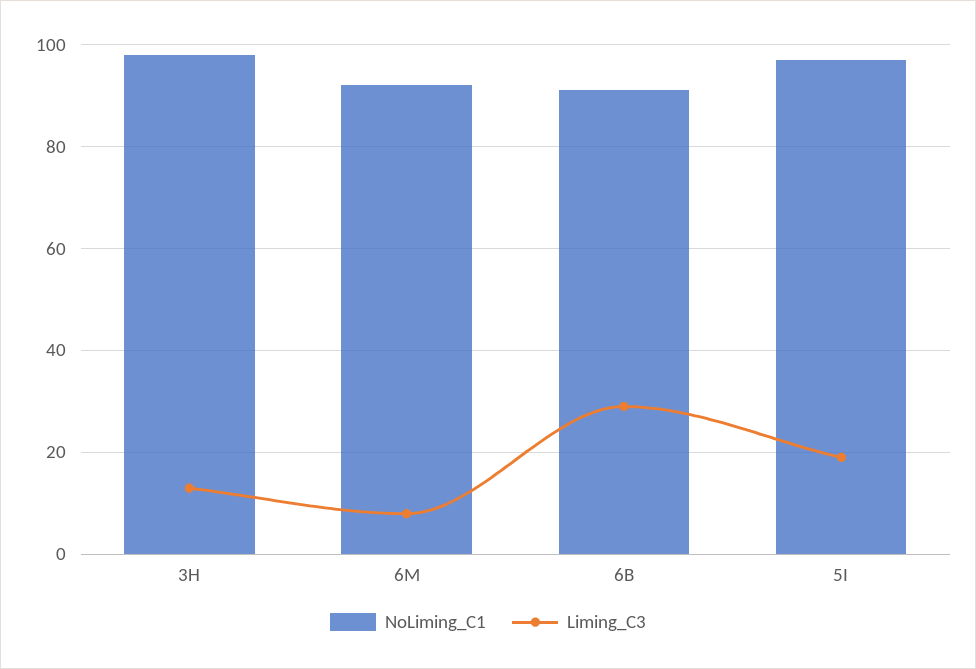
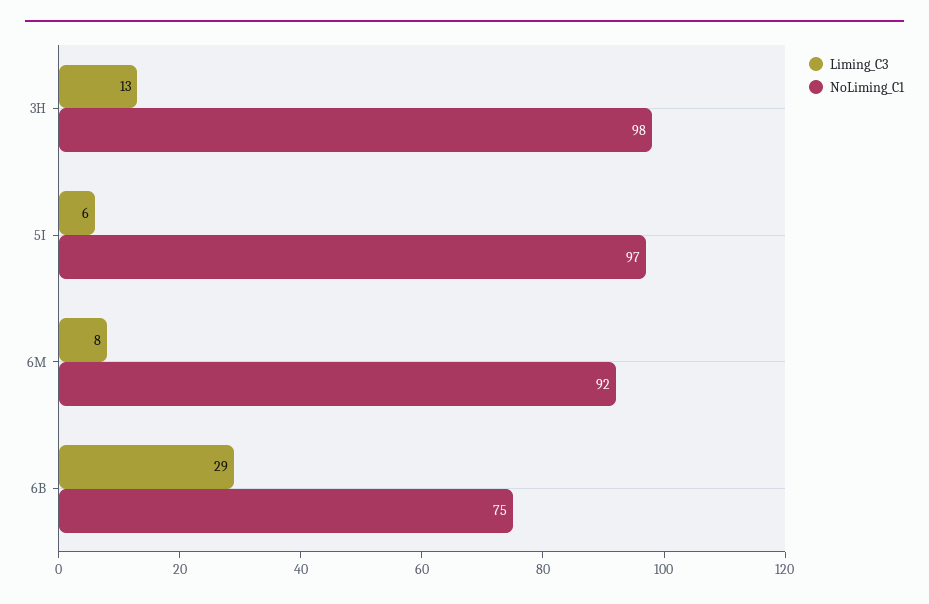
NoLiming_C1, 6B: 90 -> 75
Liming_C3, 5I: 20 -> 6

